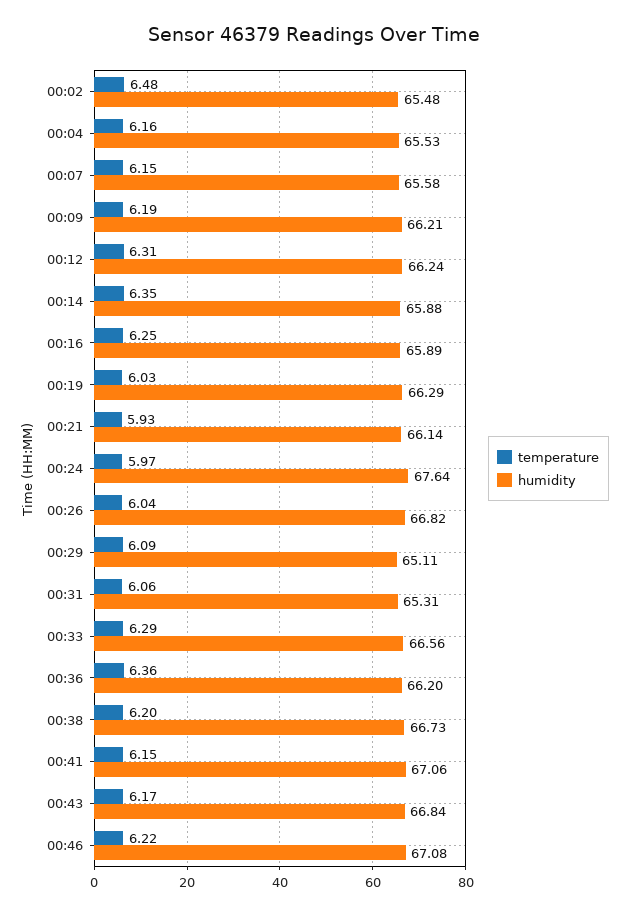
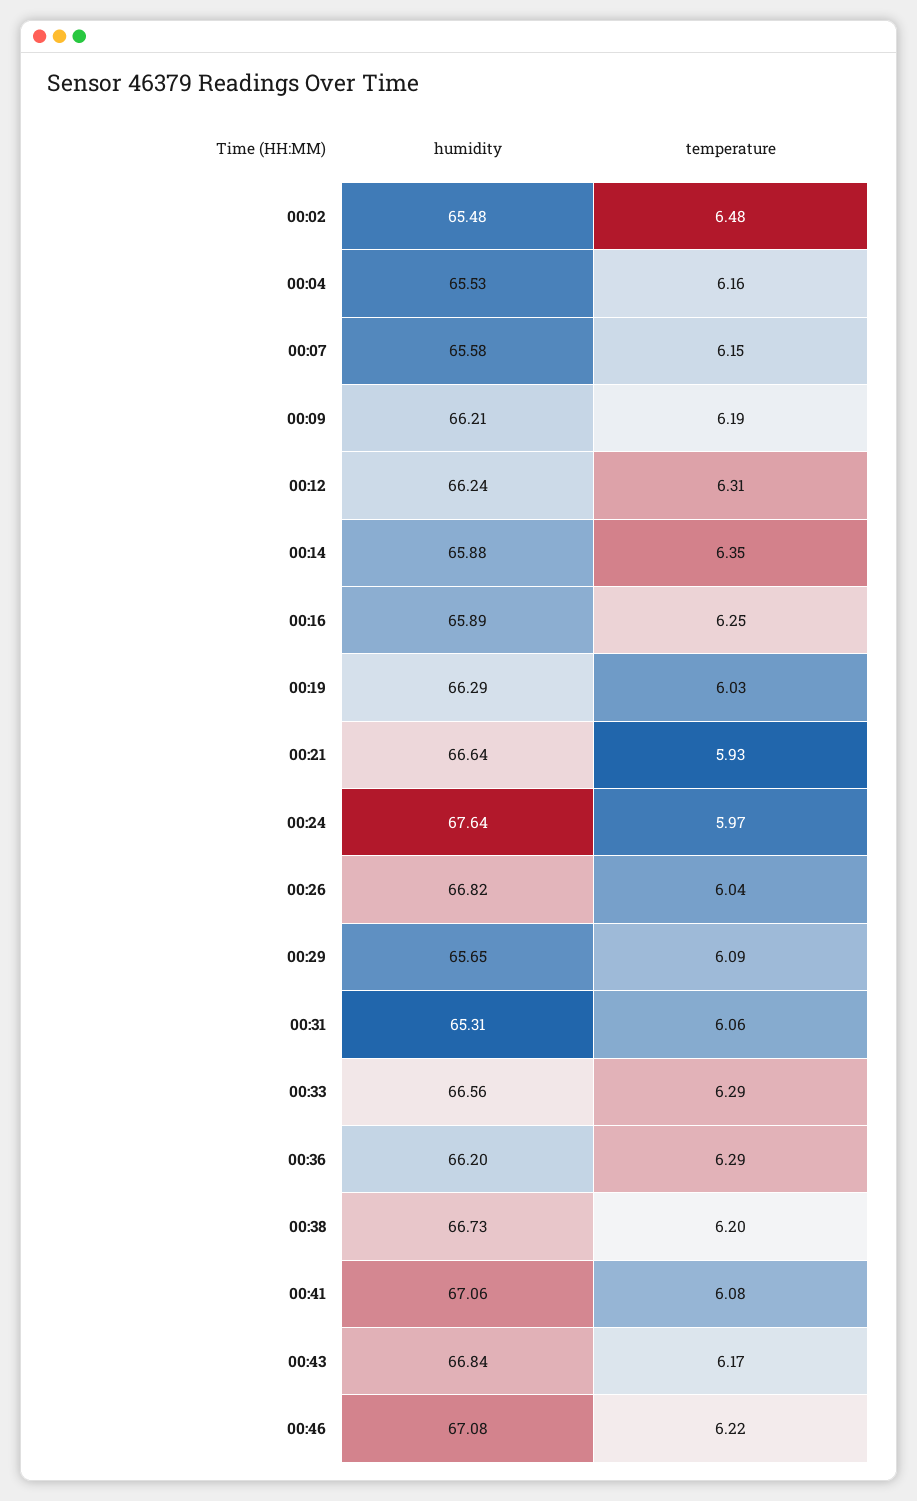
humidity, 00:21: 66.14 -> 66.64
humidity, 00:29: 65.11 -> 65.65
temperature, 00:36: 6.36 -> 6.29
temperature, 00:41: 6.15 -> 6.08

